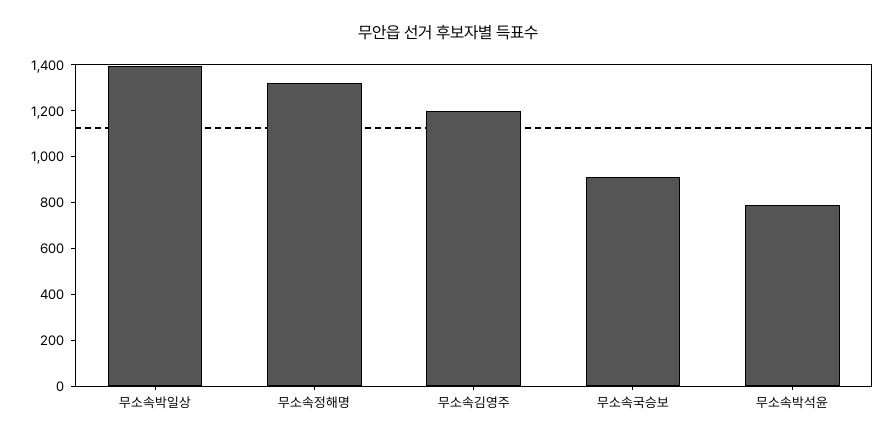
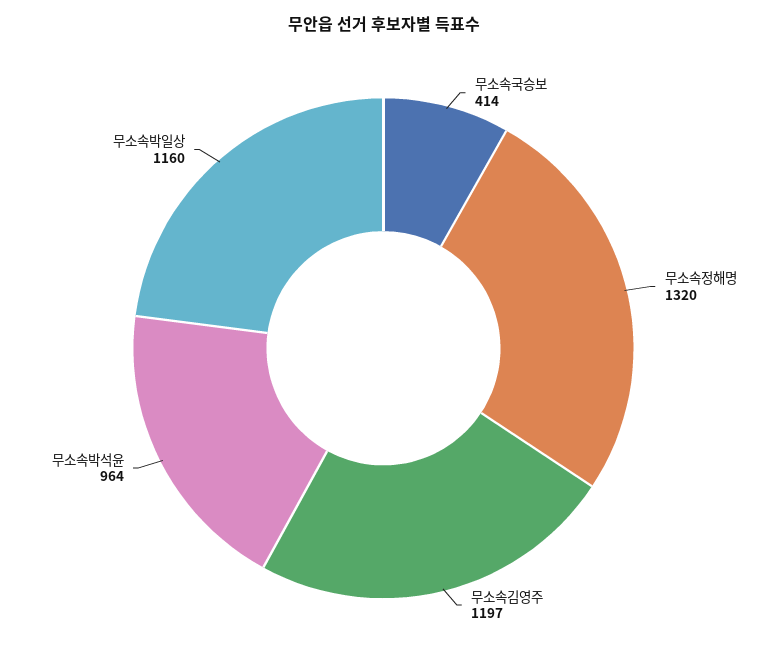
무소속박일상: 1400 -> 1160
무소속국승보: 900 -> 414
무소속박석윤: 800 -> 964

